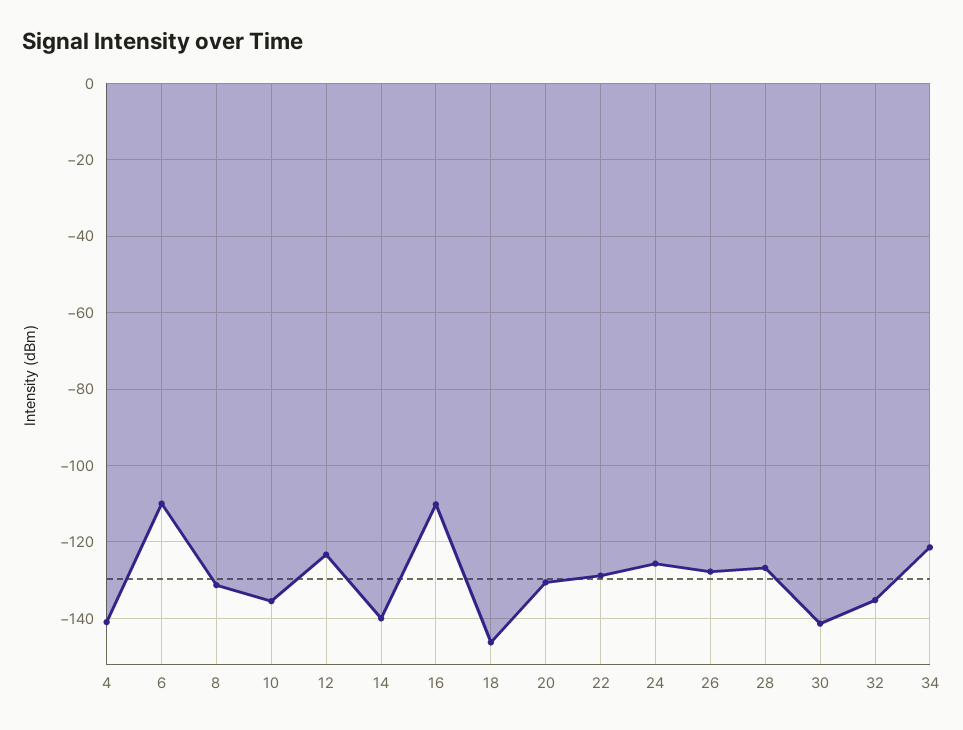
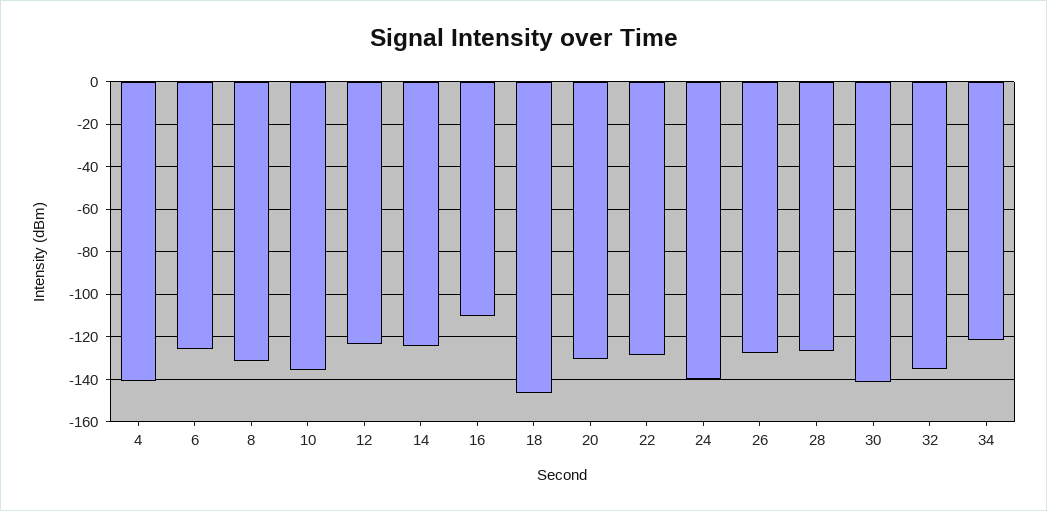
6: -110 -> -125
14: -140 -> -125
24: -126 -> -140

